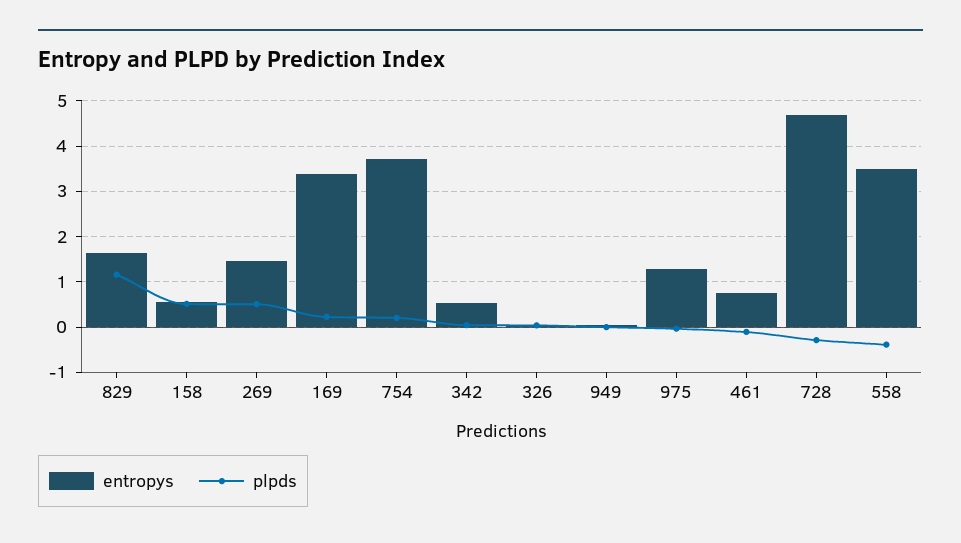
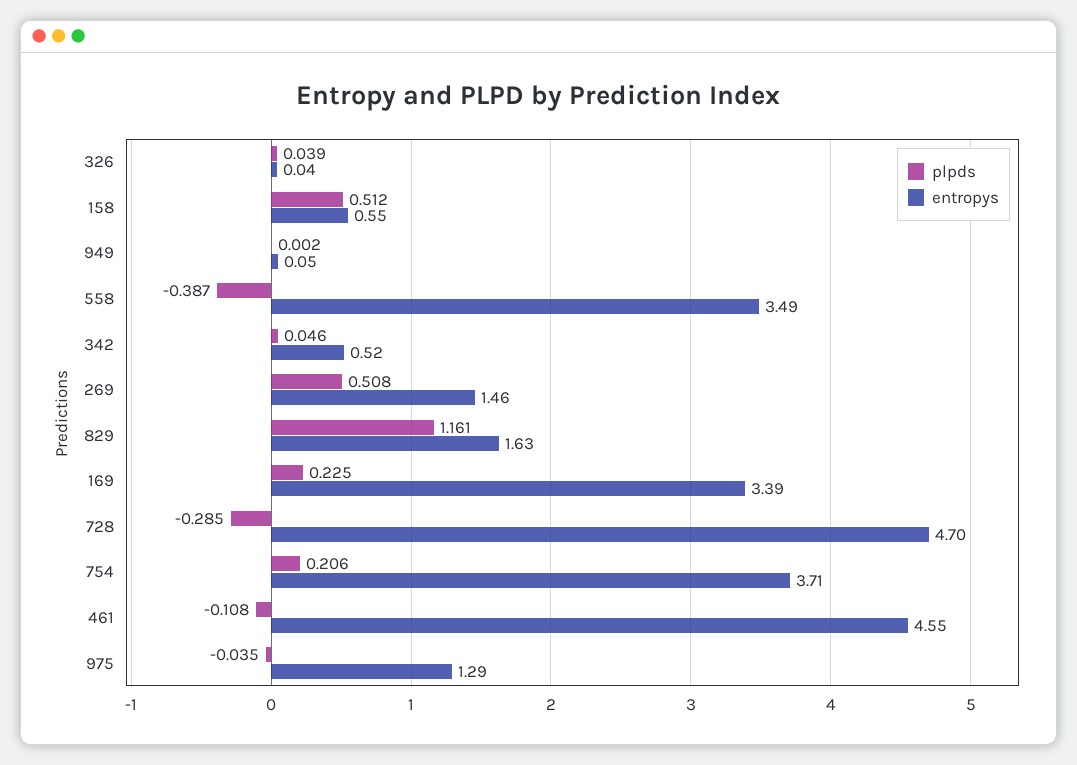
entropys, 461: 0.8 -> 4.55

